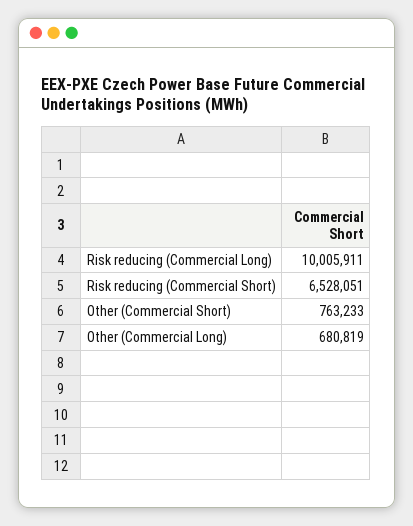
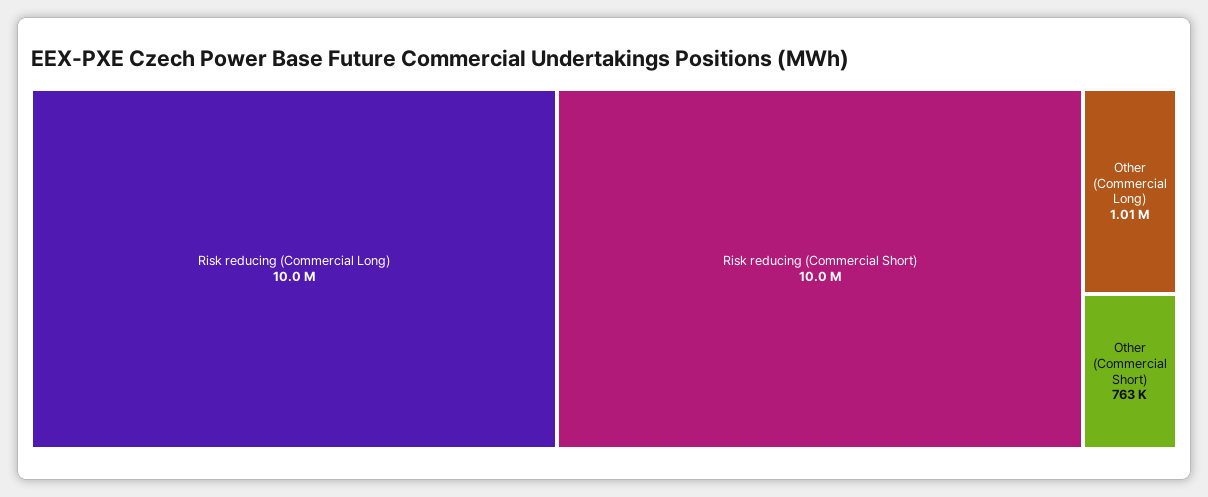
Risk reducing (Commercial Short): 6528051 -> 10000000
Other (Commercial Long): 680819 -> 1010000

